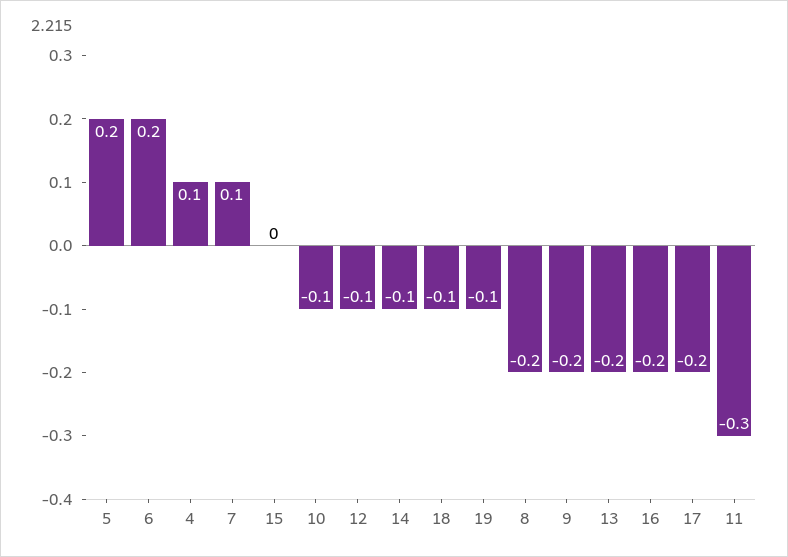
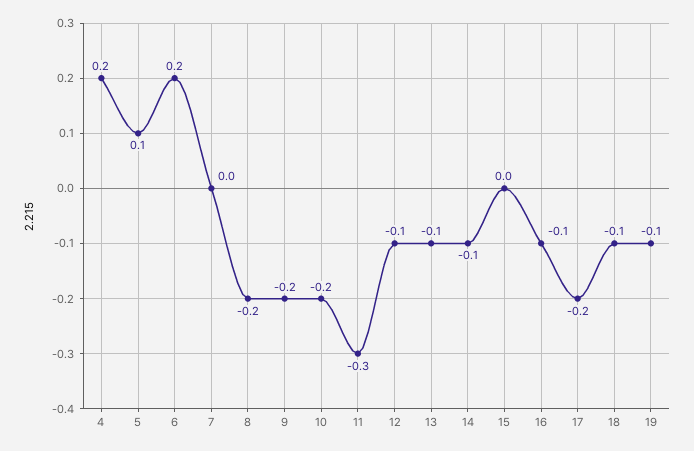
5: 0.2 -> 0.1
4: 0.1 -> 0.2
7: 0.1 -> 0
10: -0.1 -> -0.2
13: -0.2 -> -0.1
16: -0.2 -> -0.1

